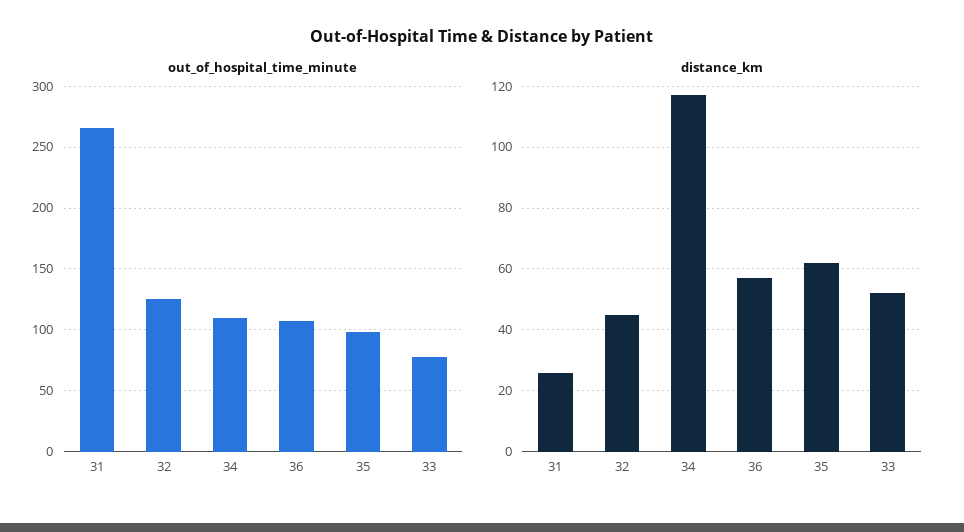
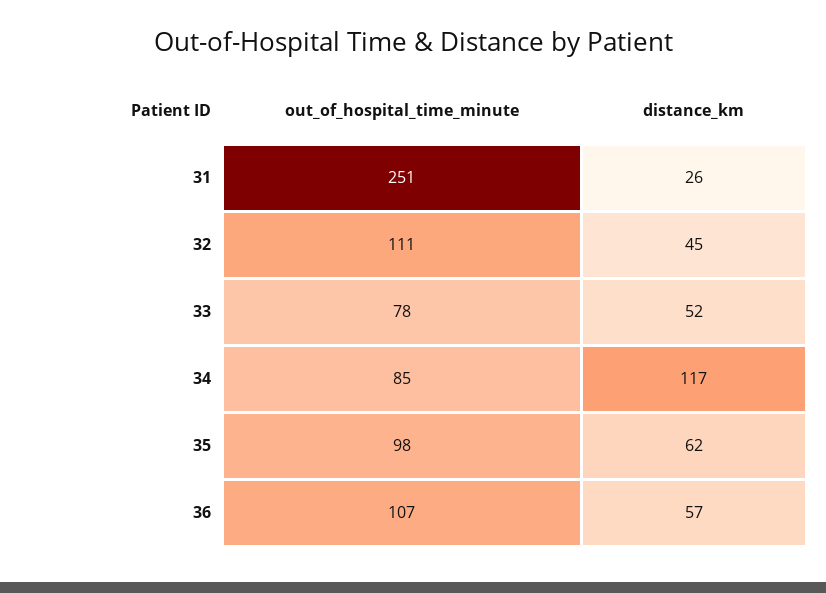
out_of_hospital_time_minute, 31: 265 -> 251
out_of_hospital_time_minute, 32: 125 -> 111
out_of_hospital_time_minute, 34: 110 -> 85

